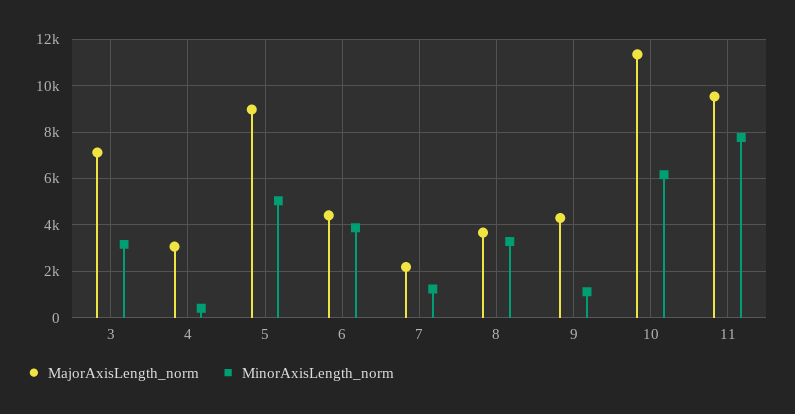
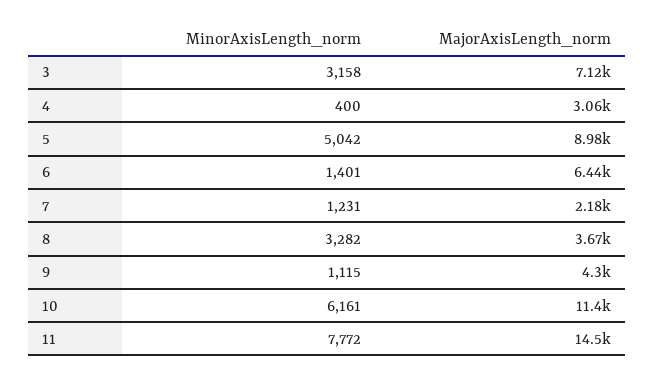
MajorAxisLength_norm, 6: 4500 -> 6440
MinorAxisLength_norm, 6: 4000 -> 1401
MajorAxisLength_norm, 11: 9500 -> 14500

